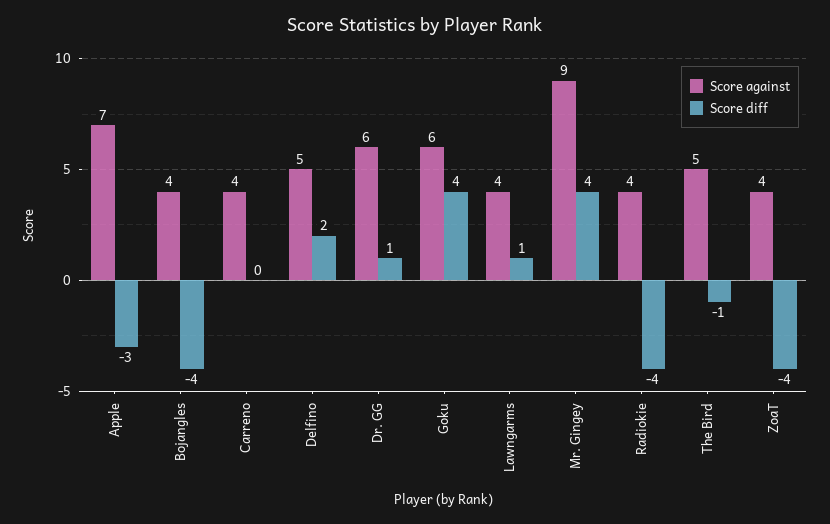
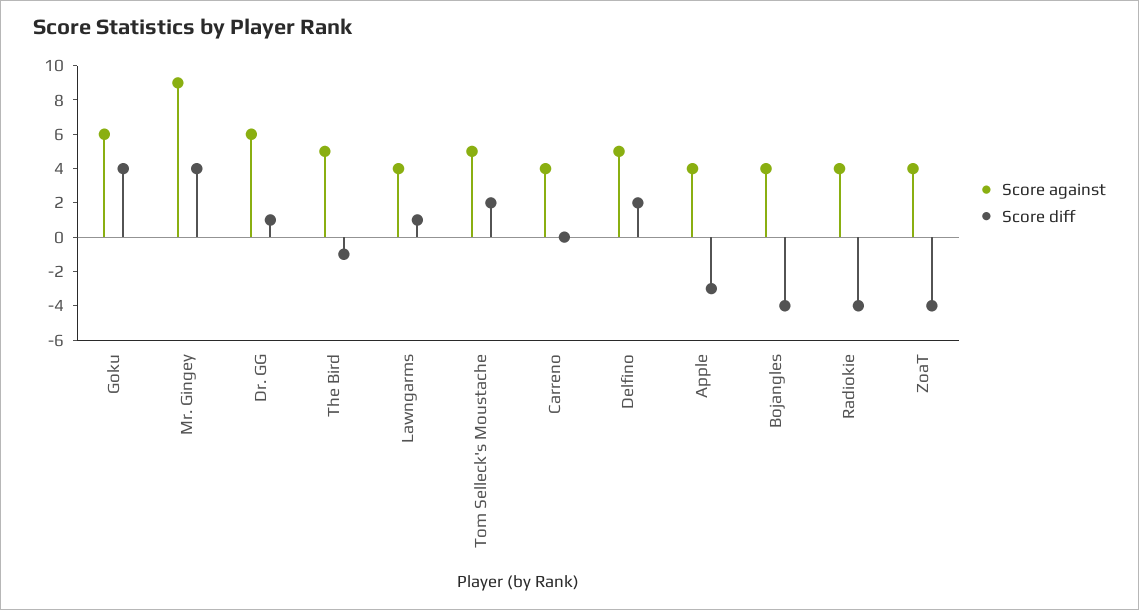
Score against, Apple: 7 -> 4
Score against, Tom Selleck's Moustache: none -> 5
Score diff, Tom Selleck's Moustache: none -> 2

